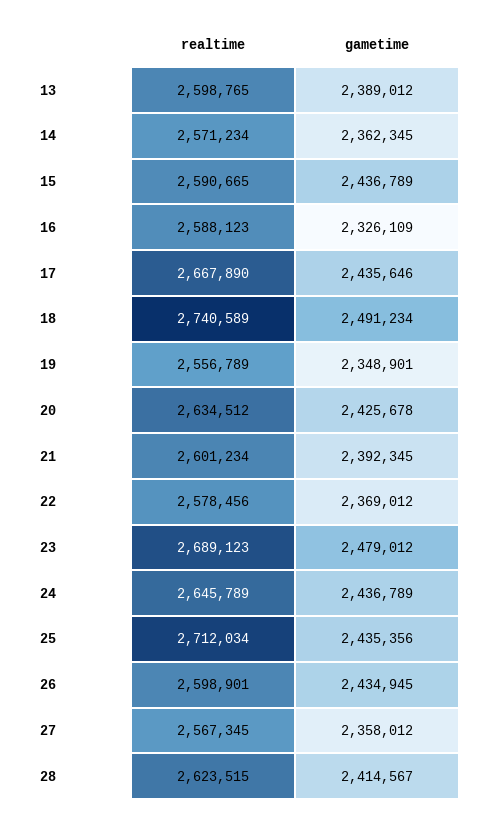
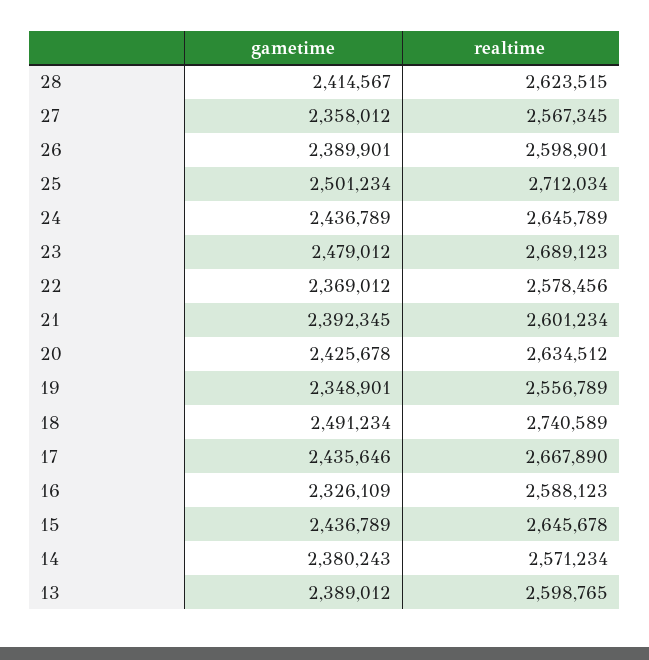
gametime, 14: 2362345 -> 2380243
realtime, 15: 2590665 -> 2645678
gametime, 25: 2435356 -> 2501234
gametime, 26: 2434945 -> 2389901

